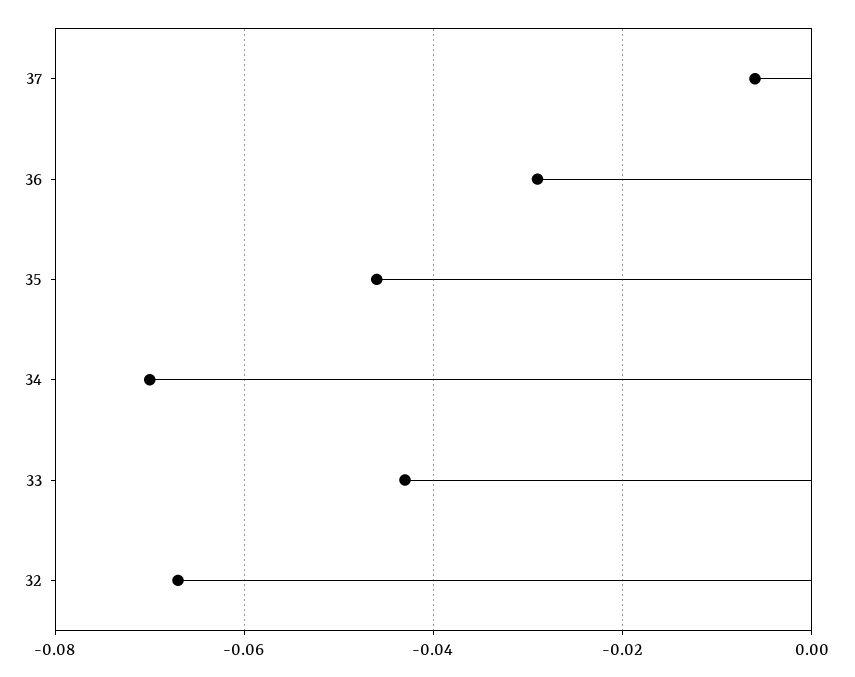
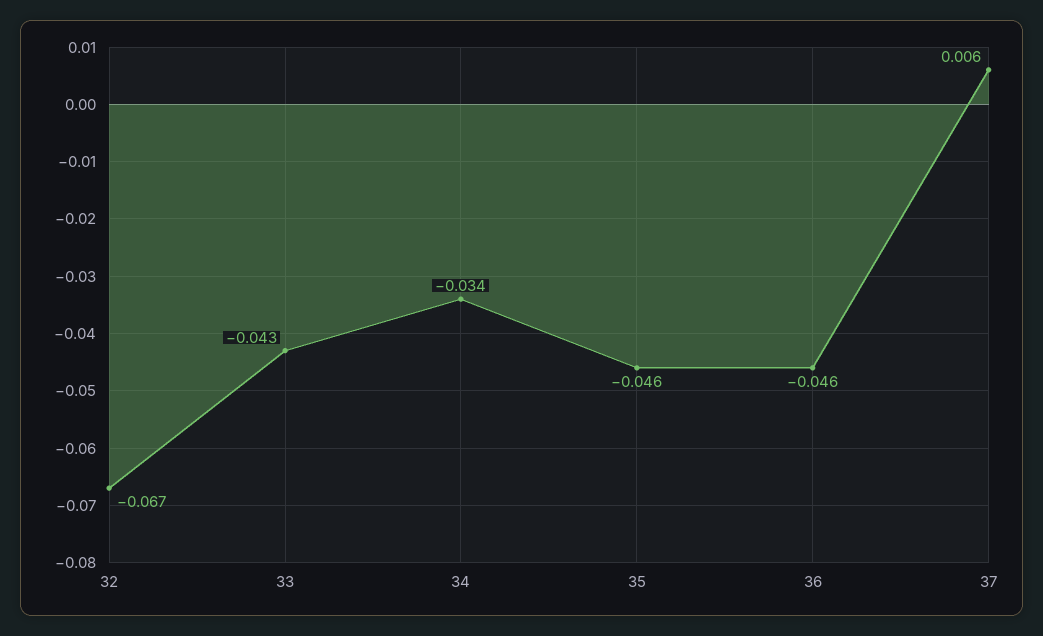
37: -0.005 -> 0.006
36: -0.03 -> -0.046
34: -0.07 -> -0.034

